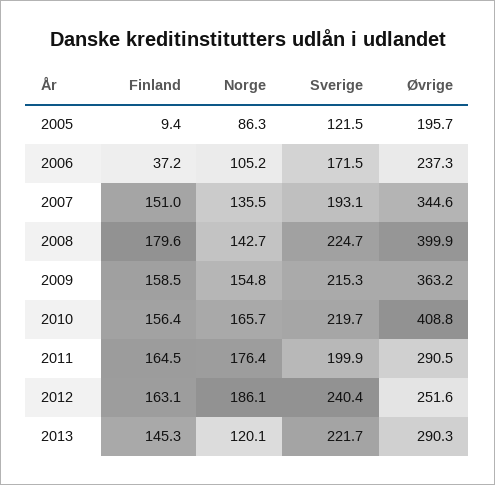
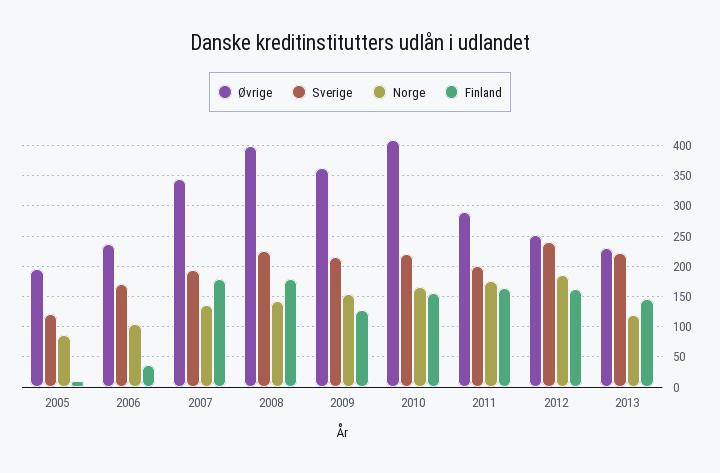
Finland, 2007: 151 -> 180
Finland, 2009: 158.5 -> 130
Øvrige, 2013: 290.3 -> 230

